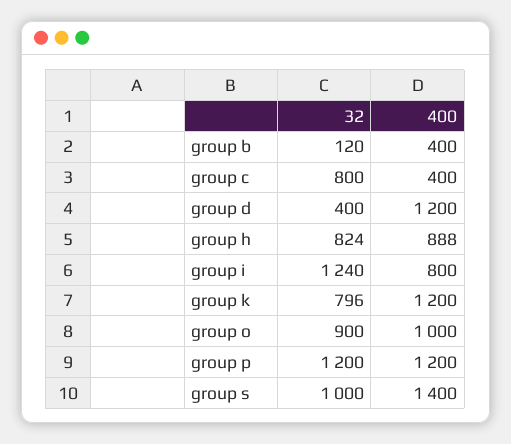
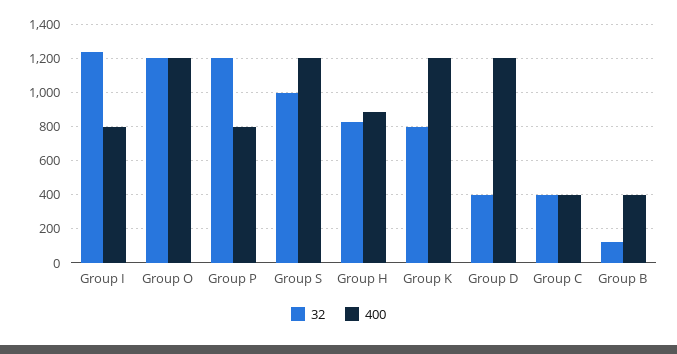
32, group c: 800 -> 400
32, group o: 900 -> 1200
400, group o: 1000 -> 1200
400, group p: 1200 -> 800
400, group s: 1400 -> 1200

